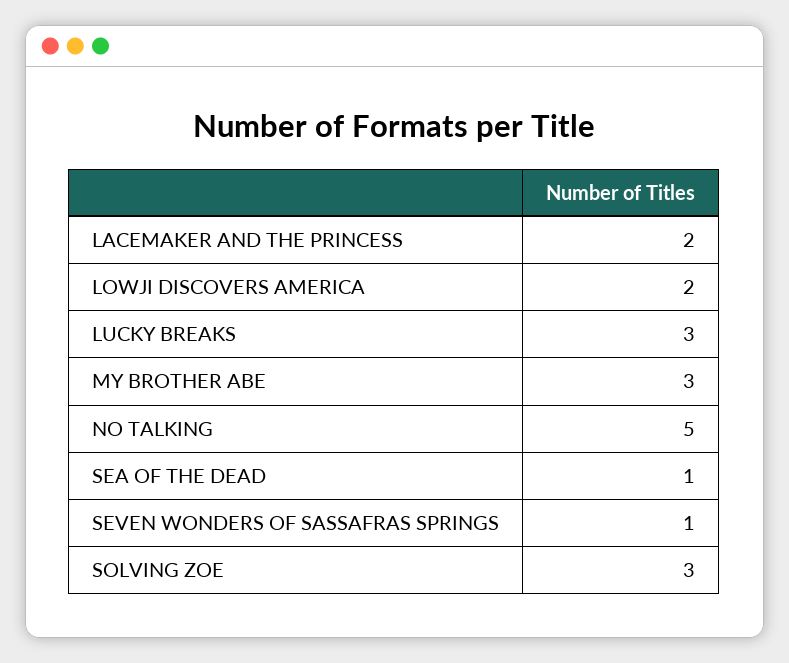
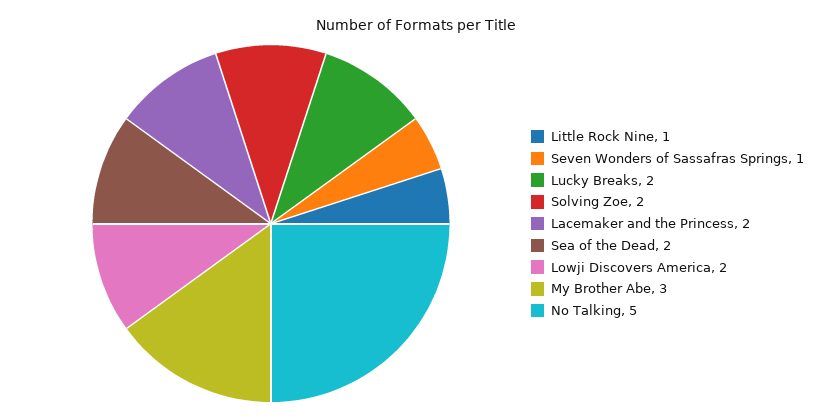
LUCKY BREAKS: 3 -> 2
SEA OF THE DEAD: 1 -> 2
SOLVING ZOE: 3 -> 2
Little Rock Nine: none -> 1

